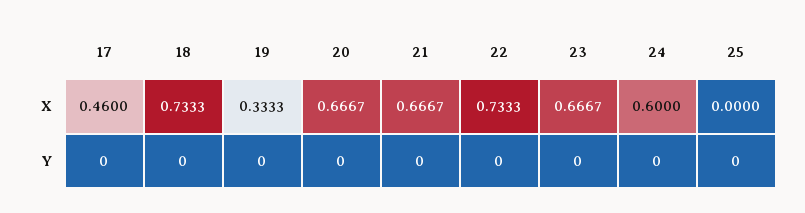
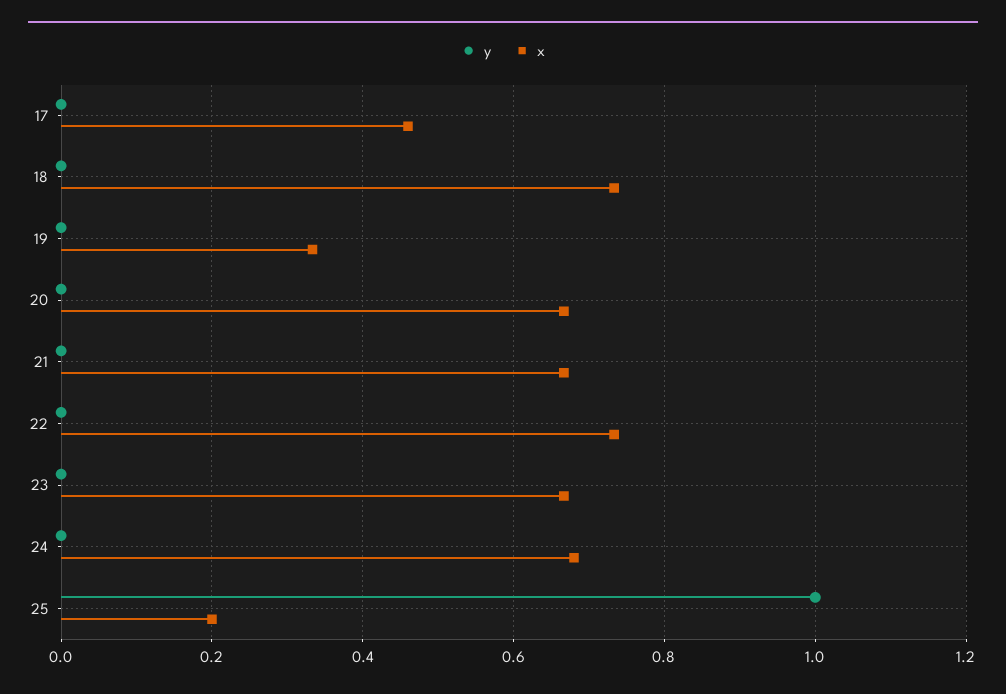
X, 24: 0.6 -> 0.68
X, 25: 0 -> 0.2
Y, 25: 0 -> 1

